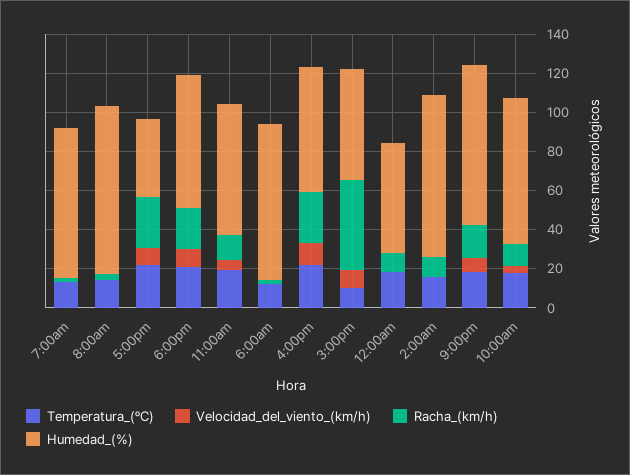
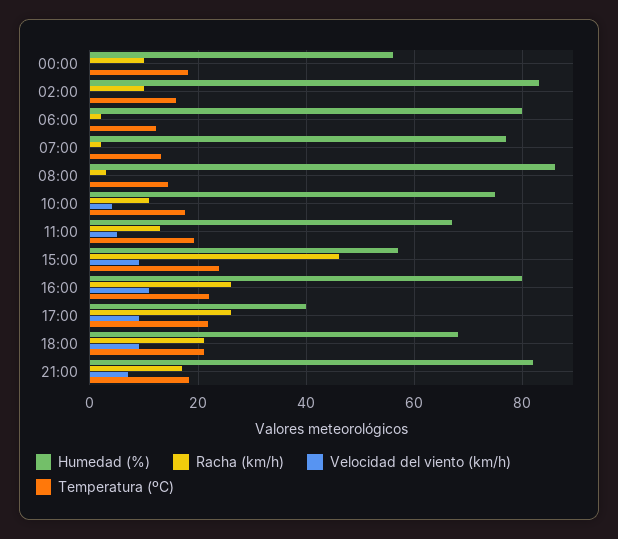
Humedad_(%), 4:00pm: 65 -> 80
Temperatura_(ºC), 3:00pm: 10 -> 24

